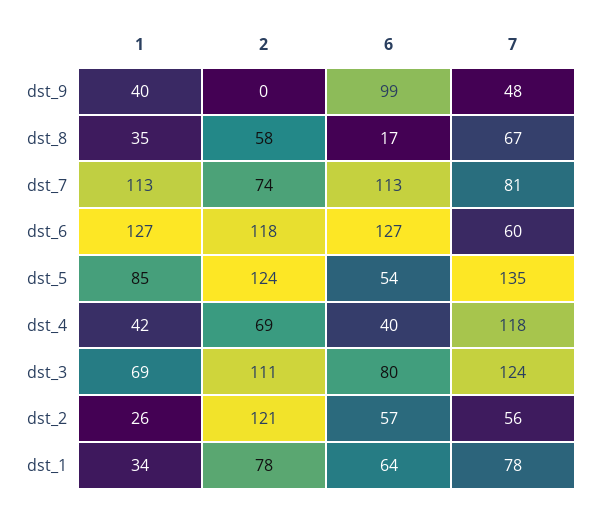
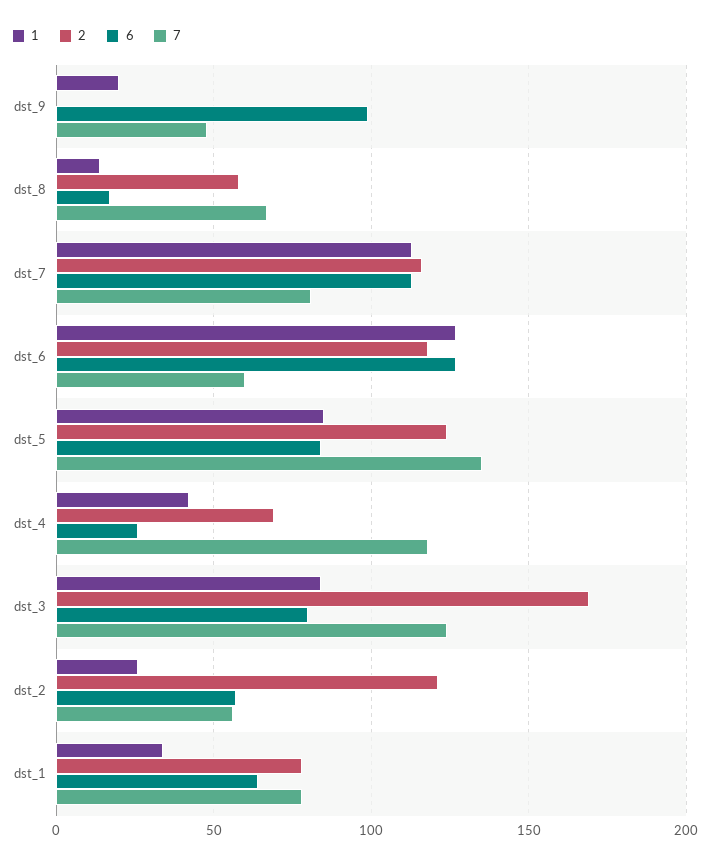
1, dst_9: 40 -> 20
1, dst_8: 35 -> 15
2, dst_7: 74 -> 115
6, dst_5: 54 -> 85
6, dst_4: 40 -> 25
1, dst_3: 69 -> 85
2, dst_3: 111 -> 170

